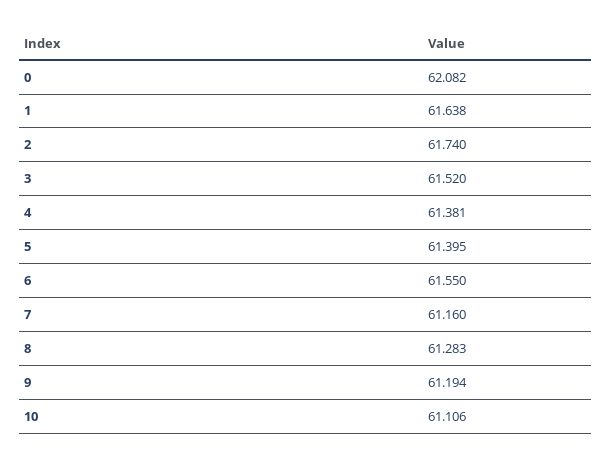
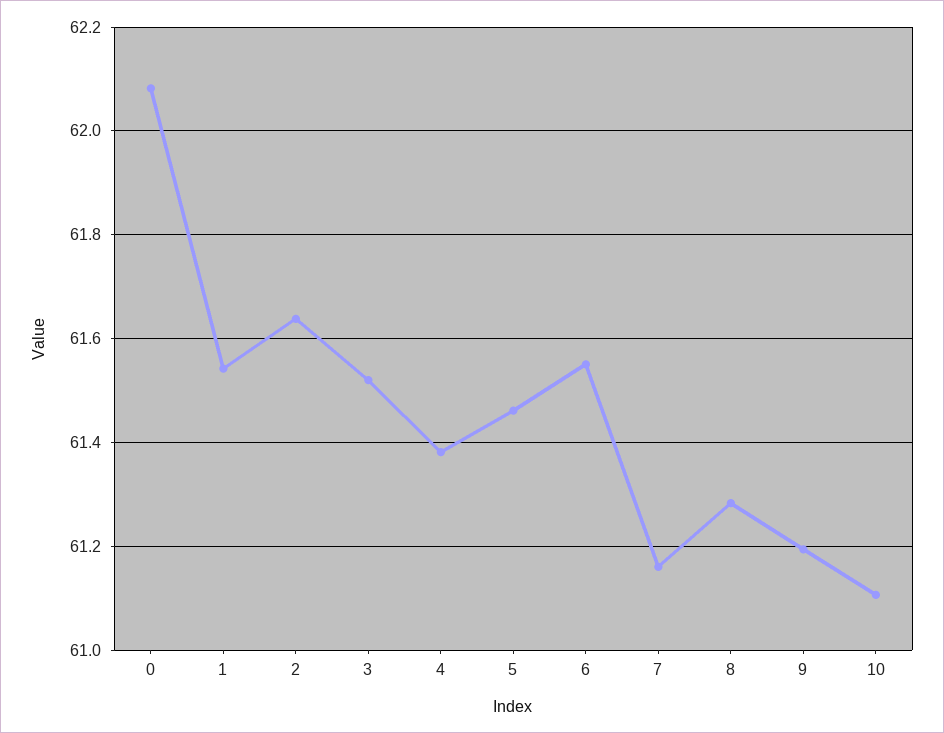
1: 61.638 -> 61.54
2: 61.74 -> 61.64
5: 61.395 -> 61.46

